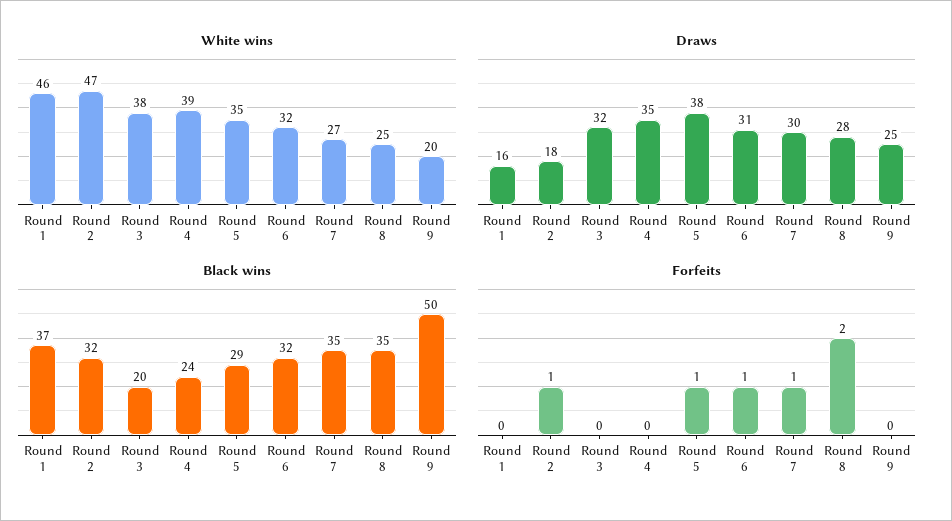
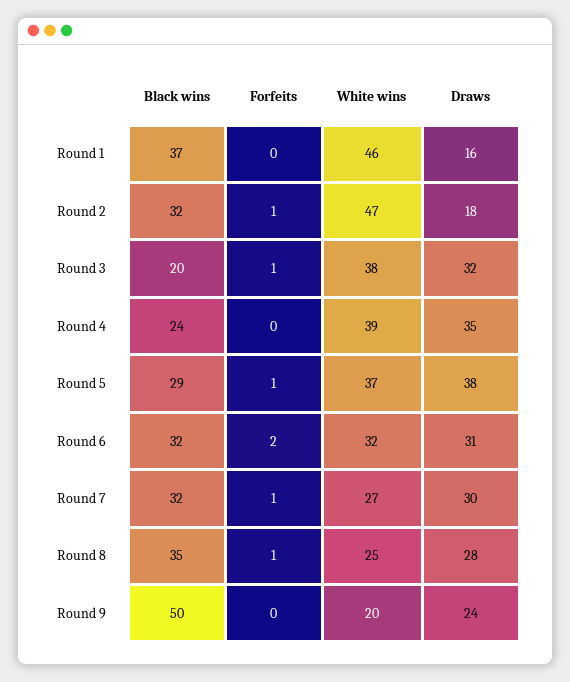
White wins, Round 5: 35 -> 37
Draws, Round 9: 25 -> 24
Black wins, Round 7: 35 -> 32
Forfeits, Round 3: 0 -> 1
Forfeits, Round 6: 1 -> 2
Forfeits, Round 8: 2 -> 1

